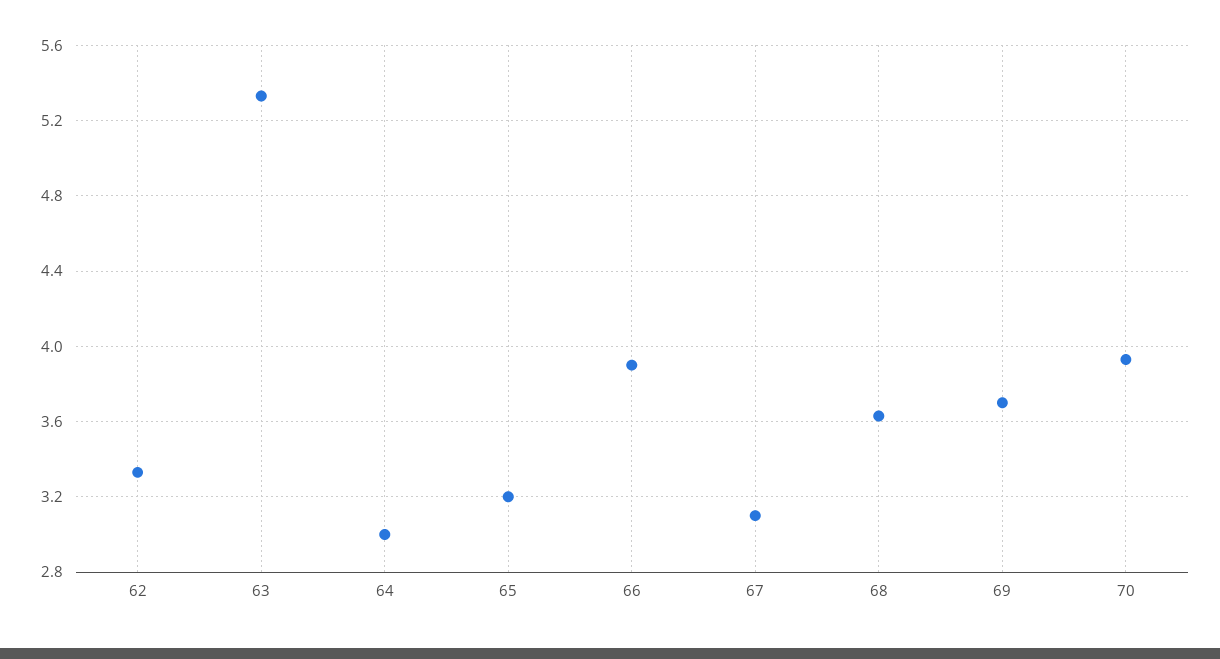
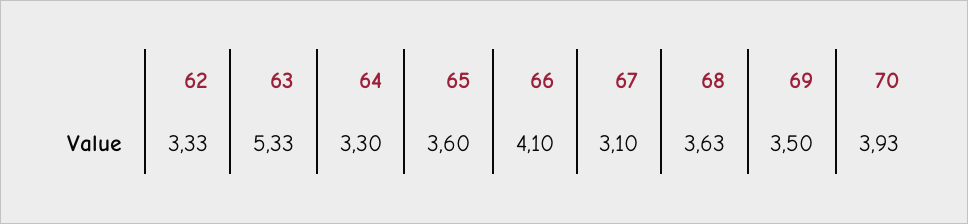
64: 3 -> 3.3
65: 3.2 -> 3.6
66: 3.9 -> 4.1
69: 3.7 -> 3.5

